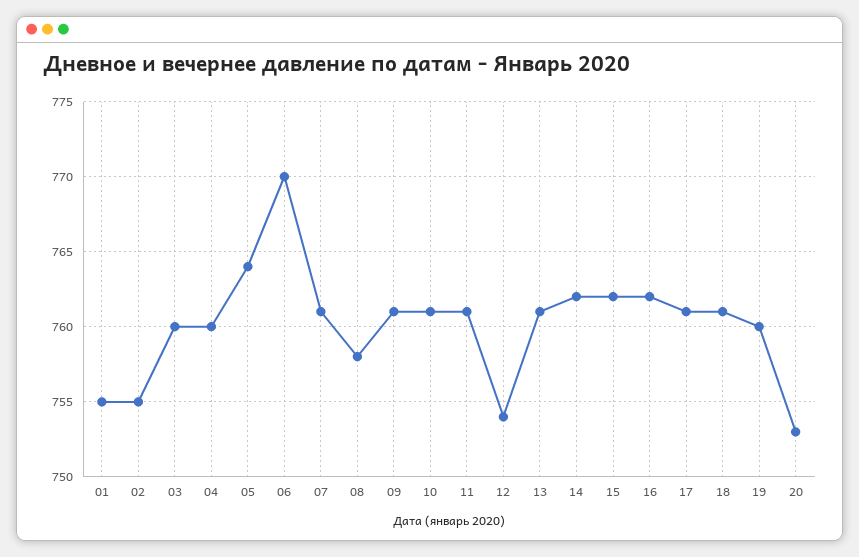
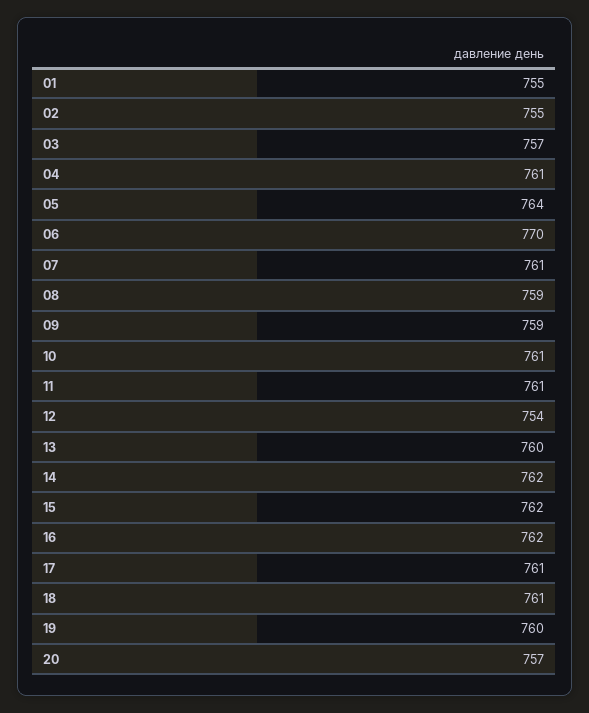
03: 760 -> 757
04: 760 -> 761
08: 758 -> 759
09: 761 -> 759
13: 761 -> 760
20: 753 -> 757

